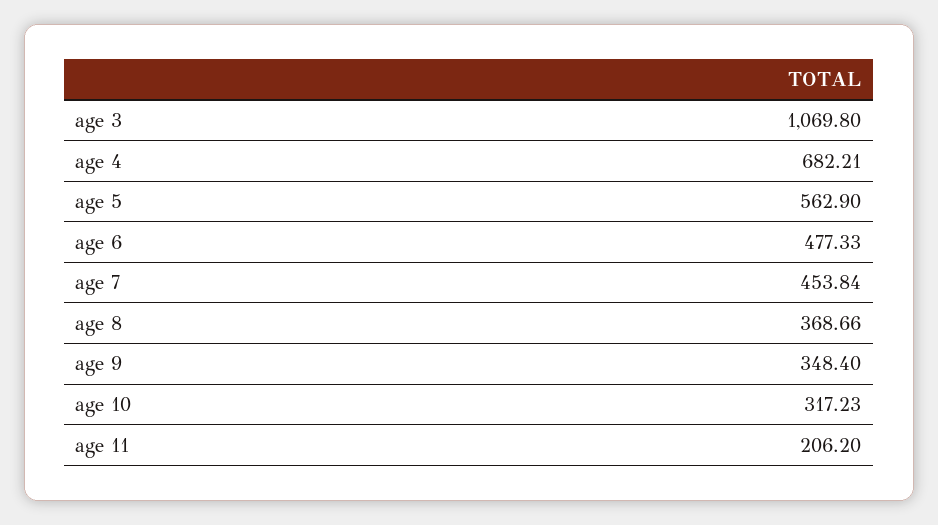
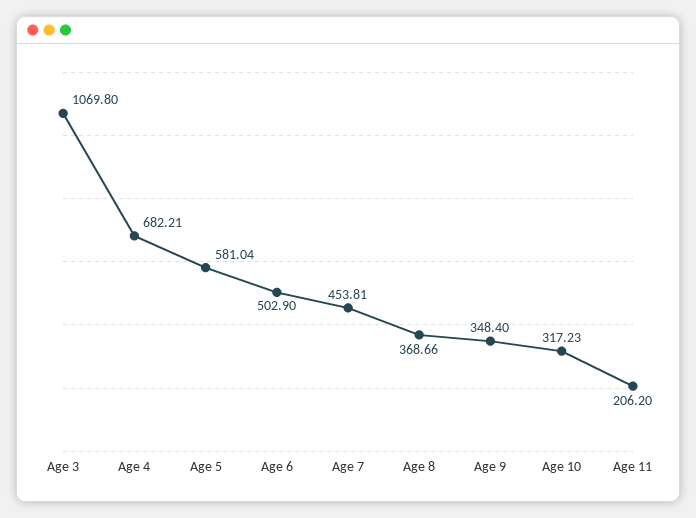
age 5: 562.9 -> 581.04
age 6: 477.33 -> 502.9
age 7: 453.84 -> 453.81

